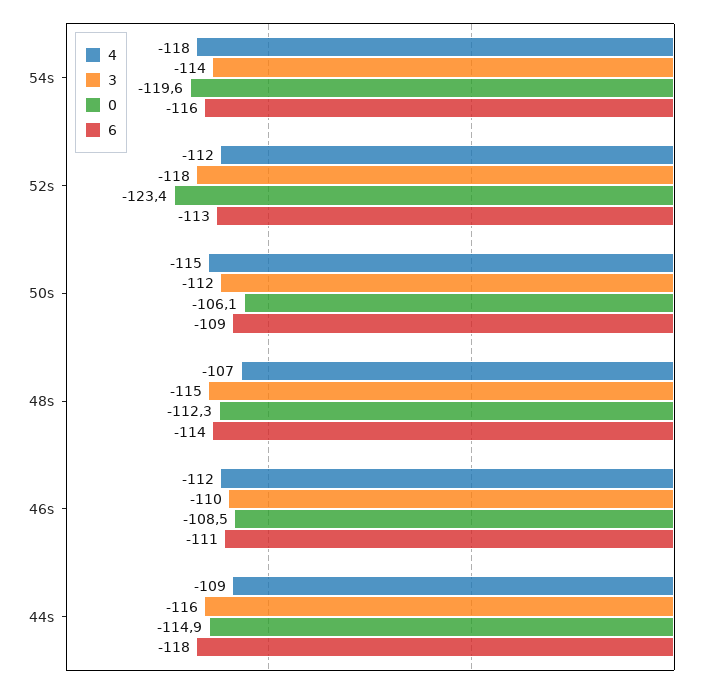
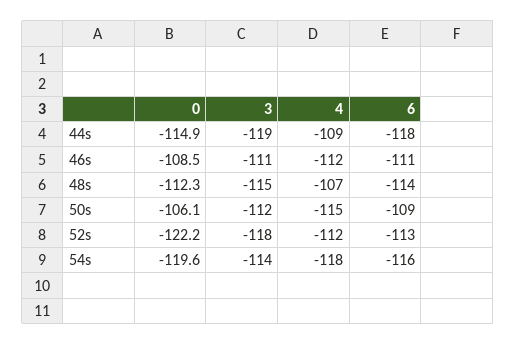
0, 52s: -123.4 -> -122.2
3, 46s: -110 -> -111
3, 44s: -116 -> -119

